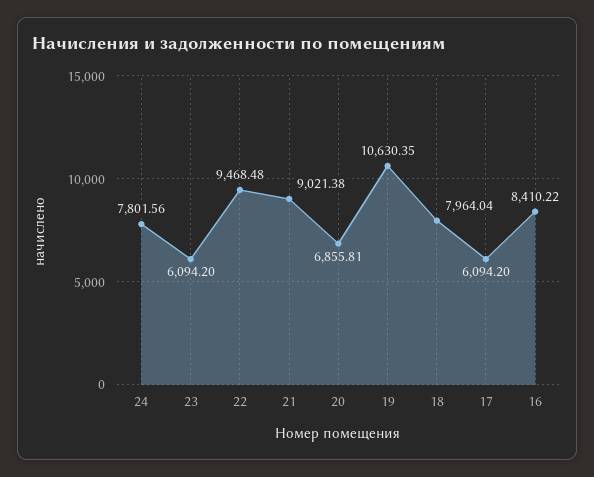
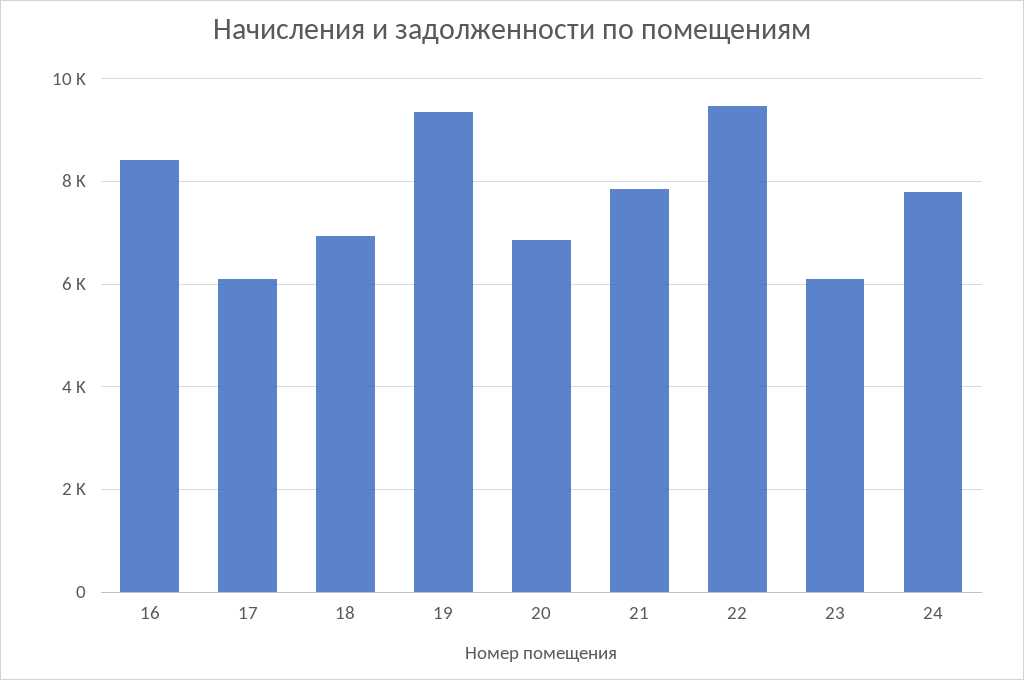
21: 9021.38 -> 7800
19: 10630.35 -> 9400
18: 7964.04 -> 7000

